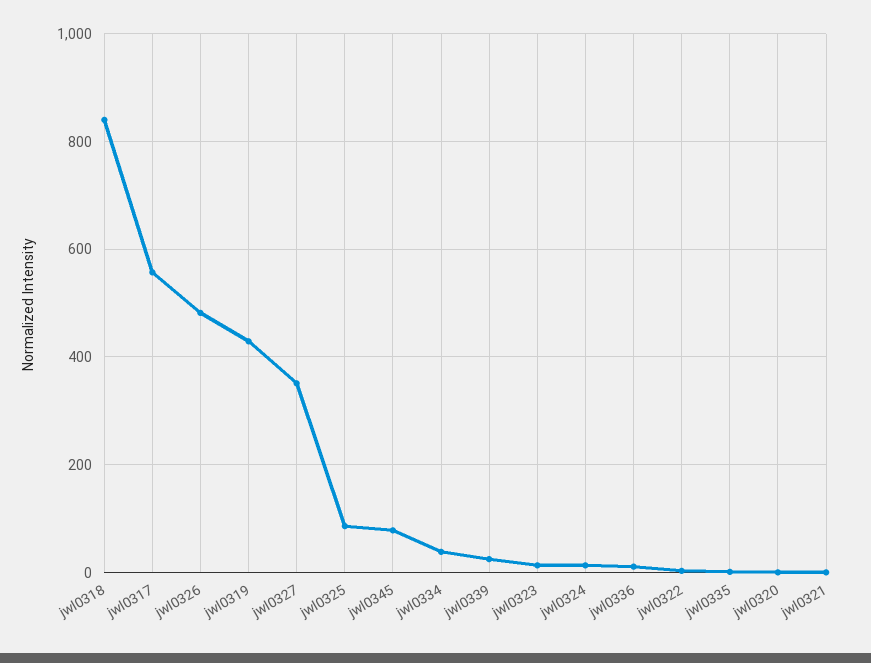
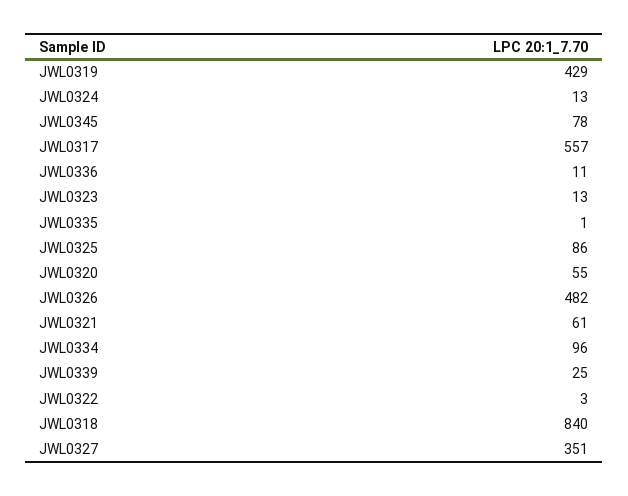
jwl0334: 40 -> 96
jwl0320: 0 -> 55
jwl0321: 0 -> 61

